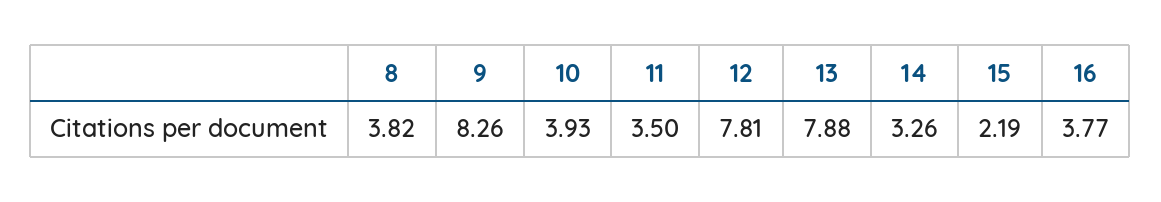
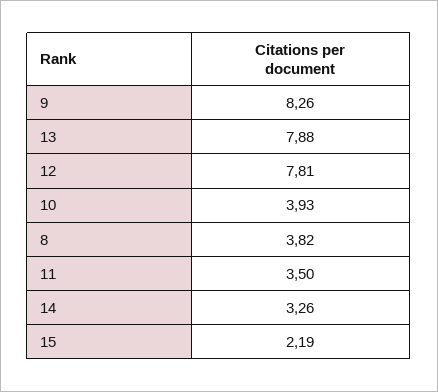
16: 3.77 -> none

